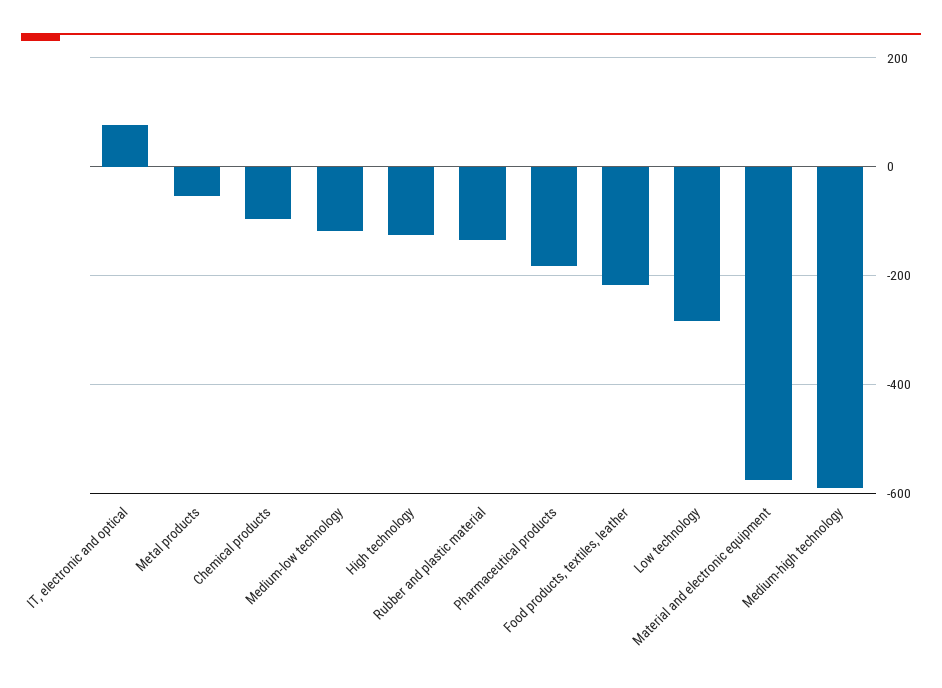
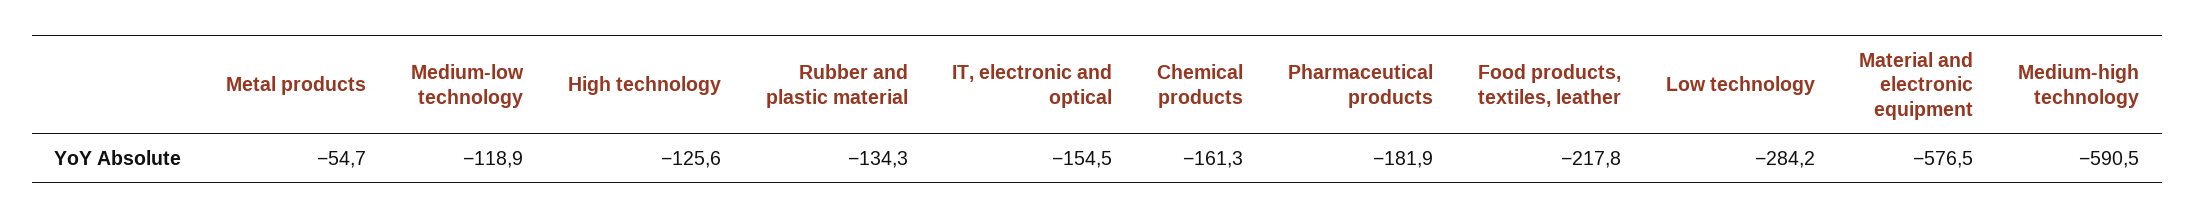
IT, electronic and optical: 80 -> -154.5
Chemical products: -100 -> -161.3

